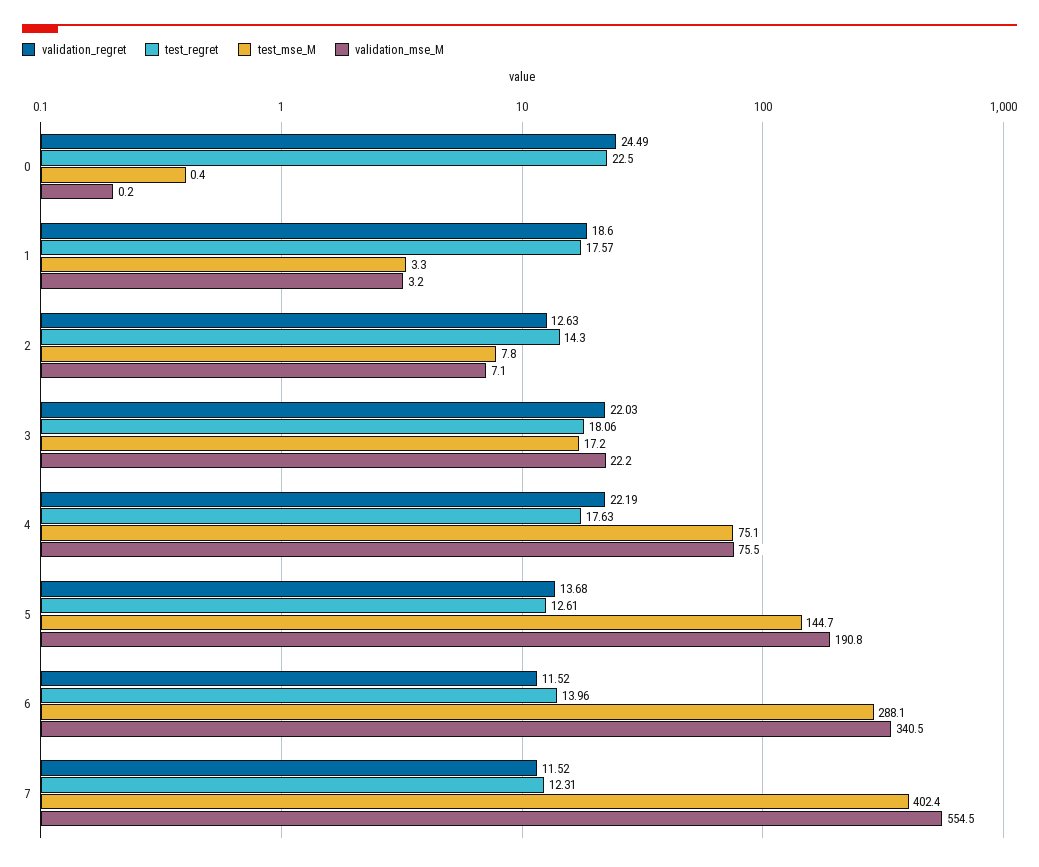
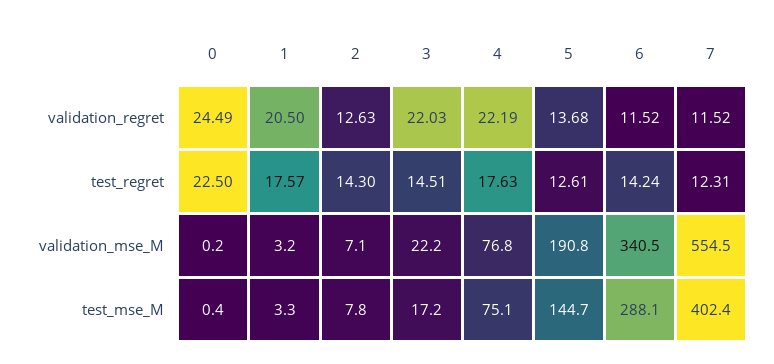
validation_regret, 1: 18.6 -> 20.5
test_regret, 3: 18.06 -> 14.51
validation_mse_M, 4: 75.5 -> 76.8
test_regret, 6: 13.96 -> 14.24

